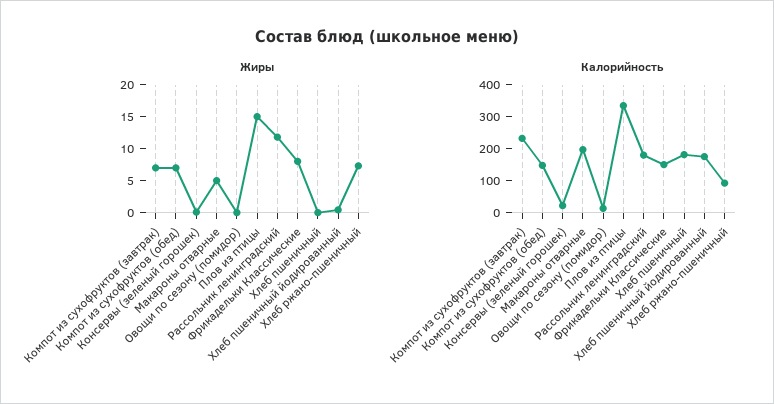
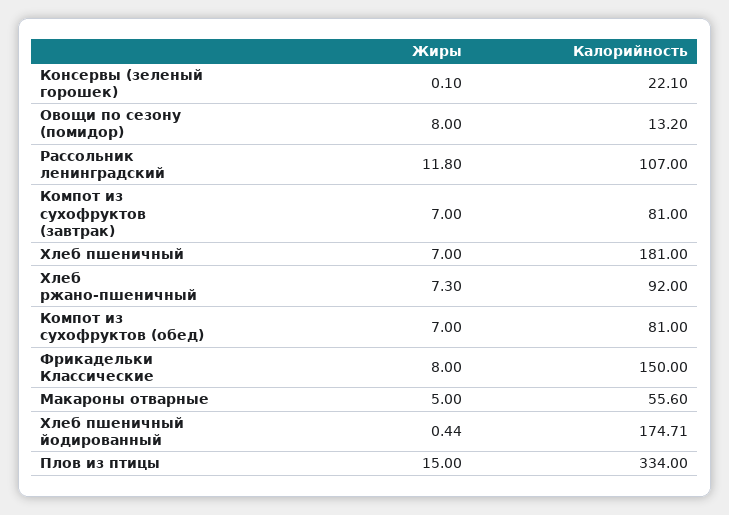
Жиры, Овощи по сезону (помидор): 0 -> 8
Жиры, Хлеб пшеничный: 0 -> 7
Калорийность, Компот из сухофруктов (завтрак): 225 -> 81
Калорийность, Компот из сухофруктов (обед): 150 -> 81
Калорийность, Макароны отварные: 200 -> 55.6
Калорийность, Рассольник ленинградский: 175 -> 107

